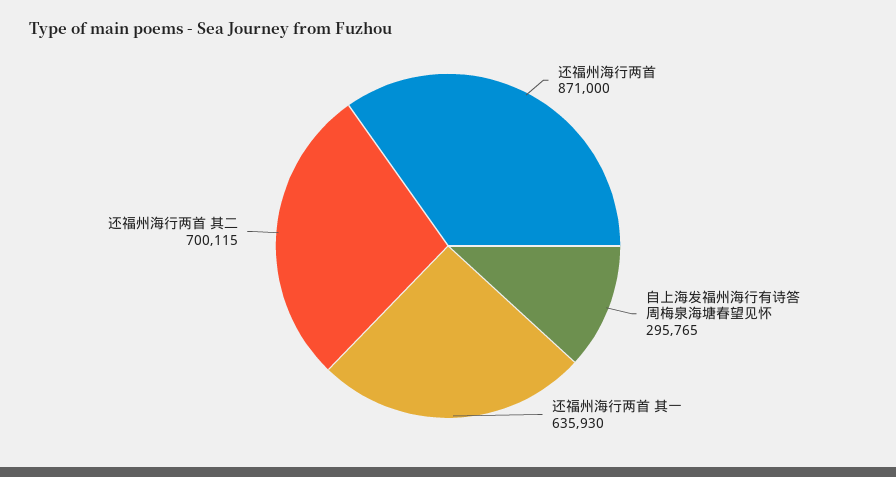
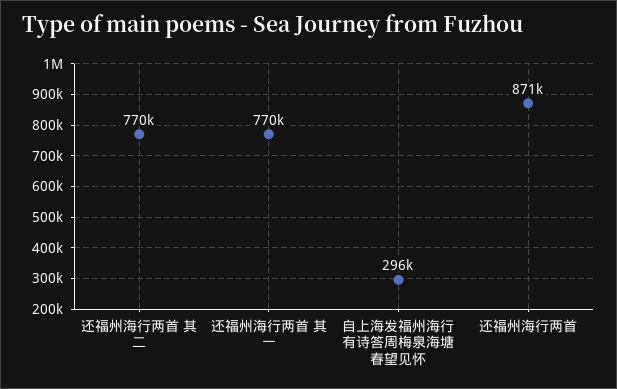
还福州海行两首 其一: 635930 -> 770000
还福州海行两首 其二: 700115 -> 770000

